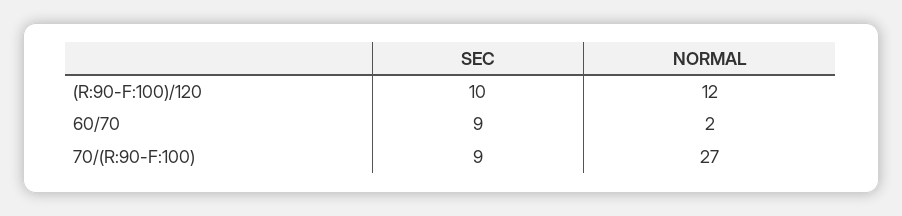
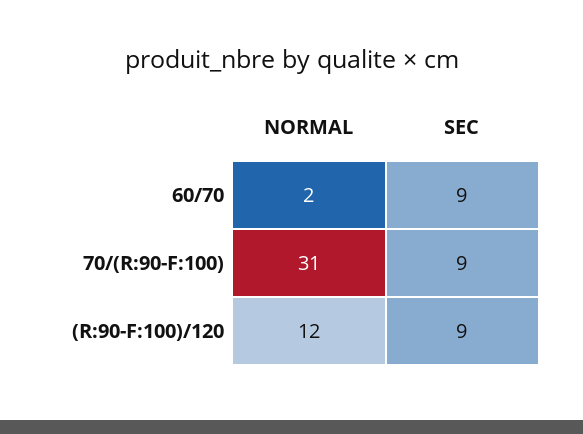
SEC, (R:90-F:100)/120: 10 -> 9
NORMAL, 70/(R:90-F:100): 27 -> 31

